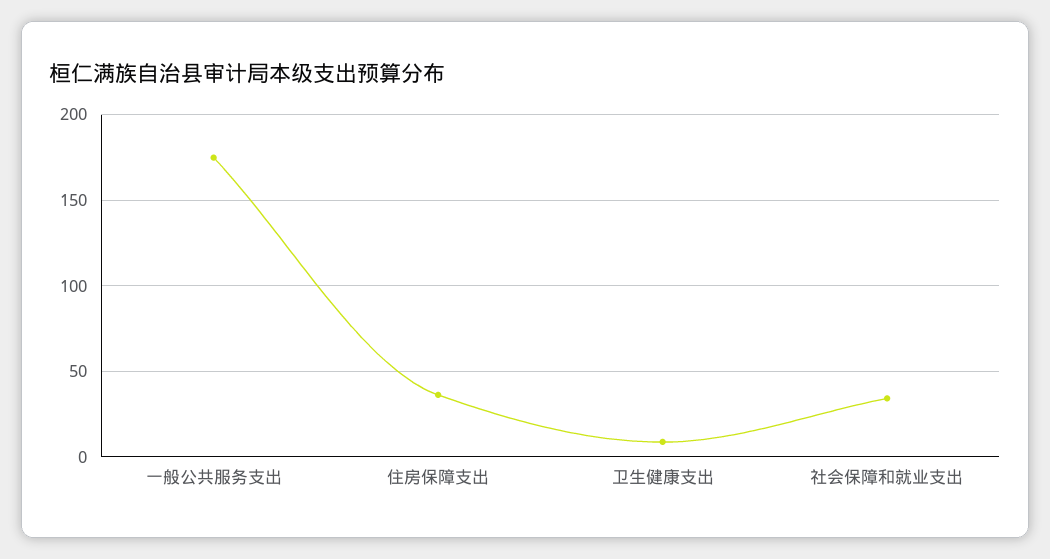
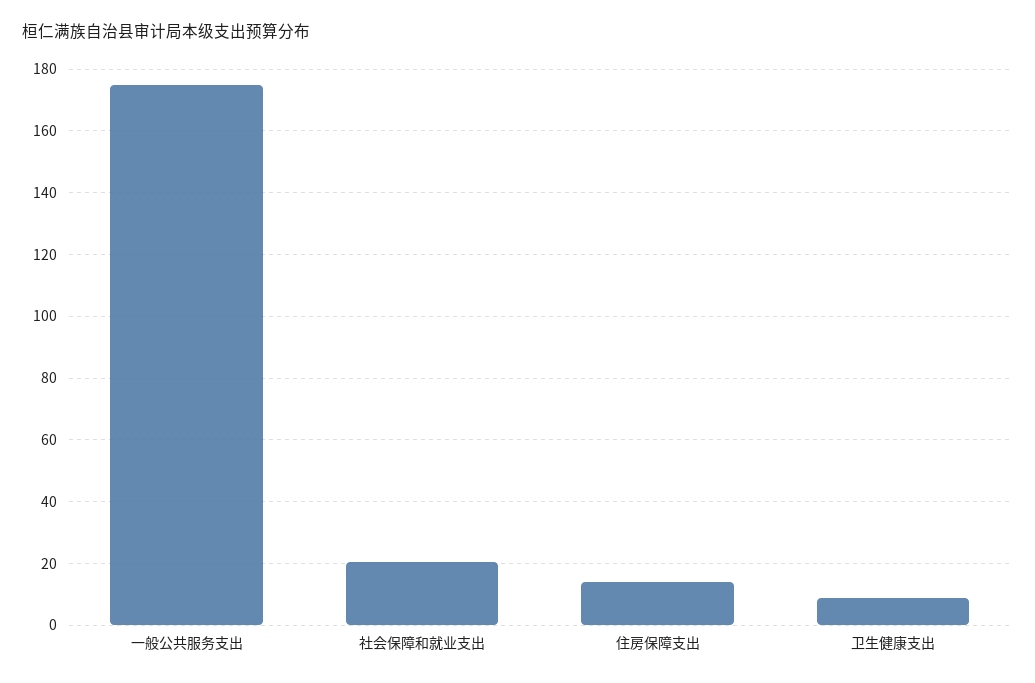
住房保障支出: 35 -> 14
社会保障和就业支出: 35 -> 20

